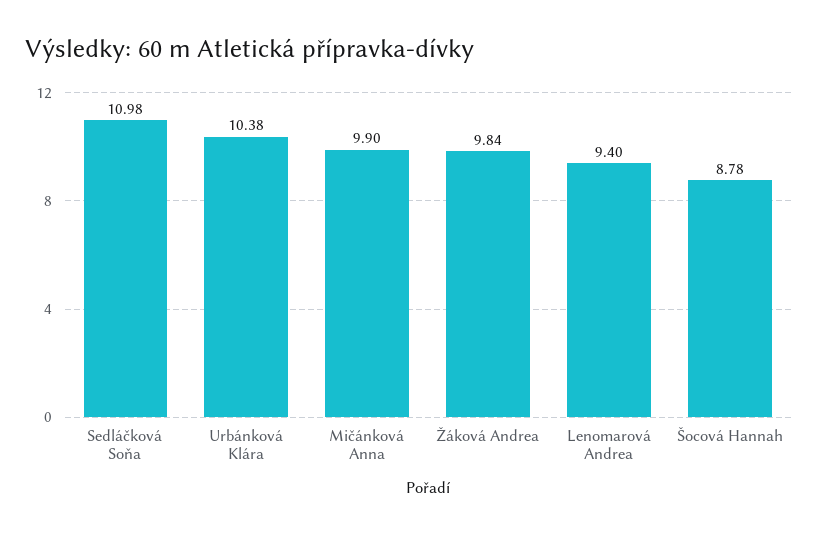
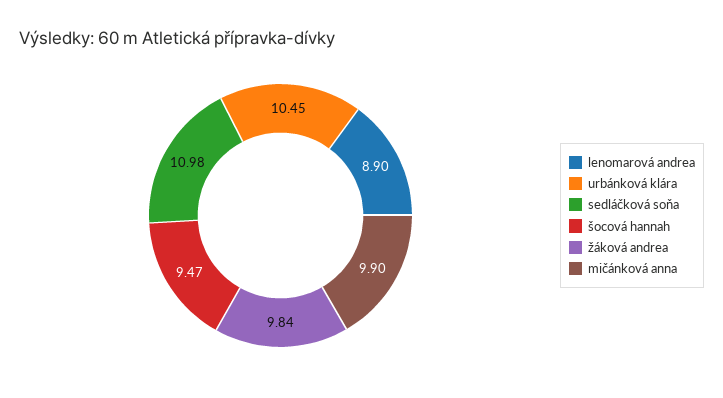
Urbánková Klára: 10.38 -> 10.45
Lenomarová Andrea: 9.4 -> 8.9
Šocová Hannah: 8.78 -> 9.47

